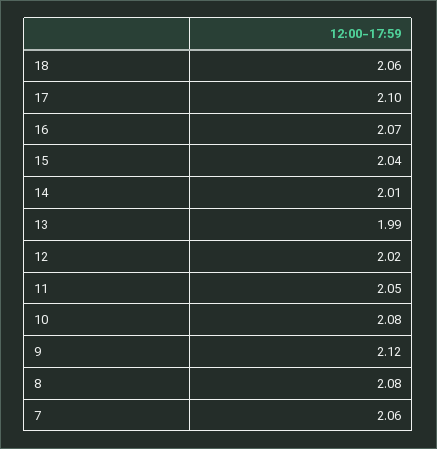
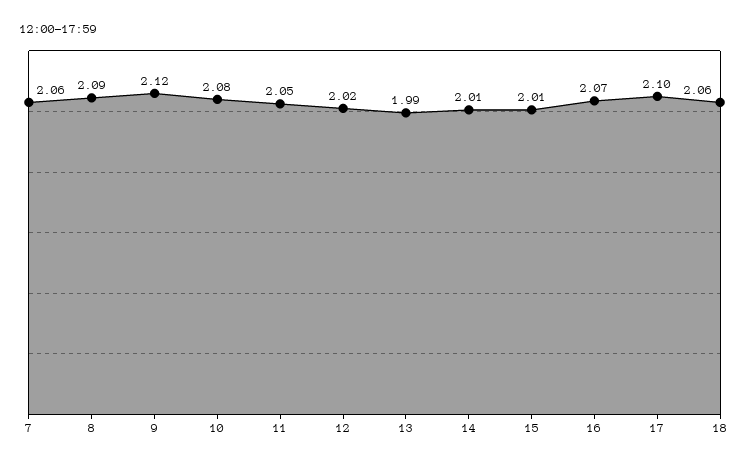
15: 2.04 -> 2.01
8: 2.08 -> 2.09

